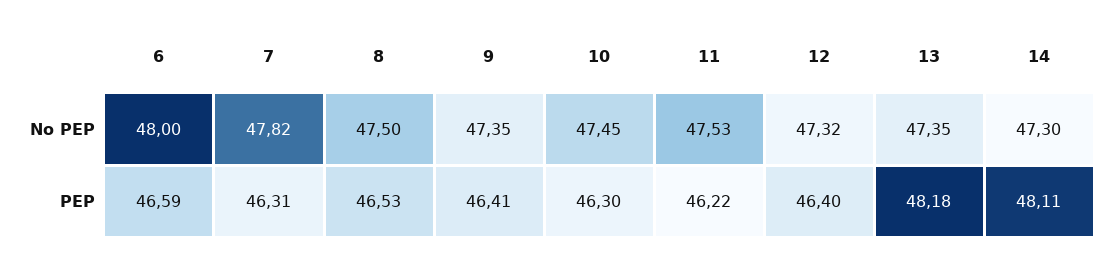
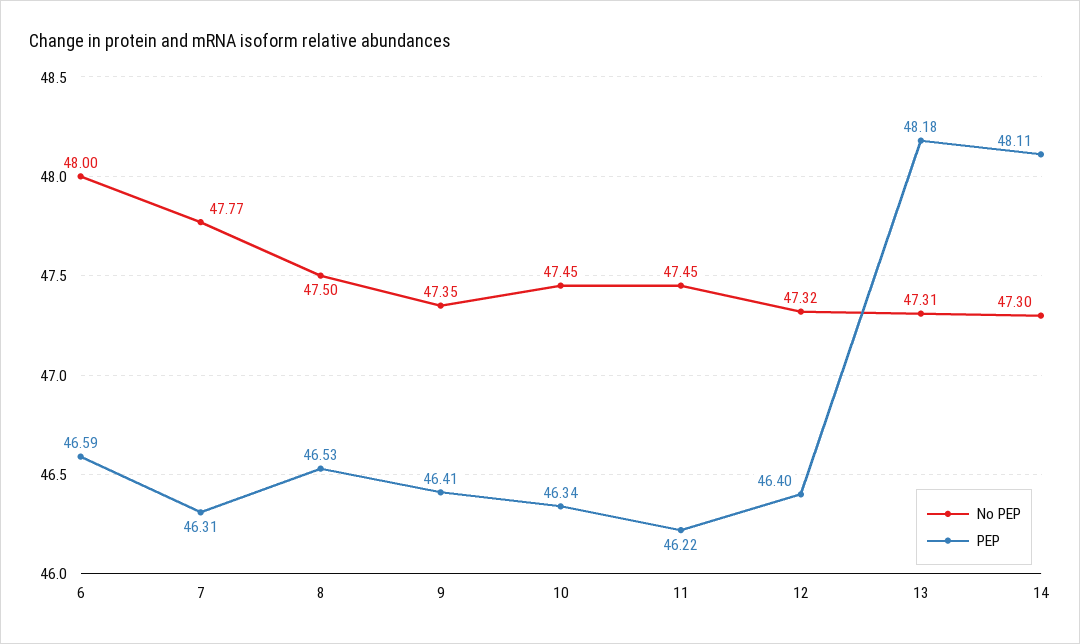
No PEP, 7: 47.82 -> 47.77
No PEP, 11: 47.53 -> 47.45
No PEP, 13: 47.35 -> 47.31
PEP, 10: 46.3 -> 46.34

